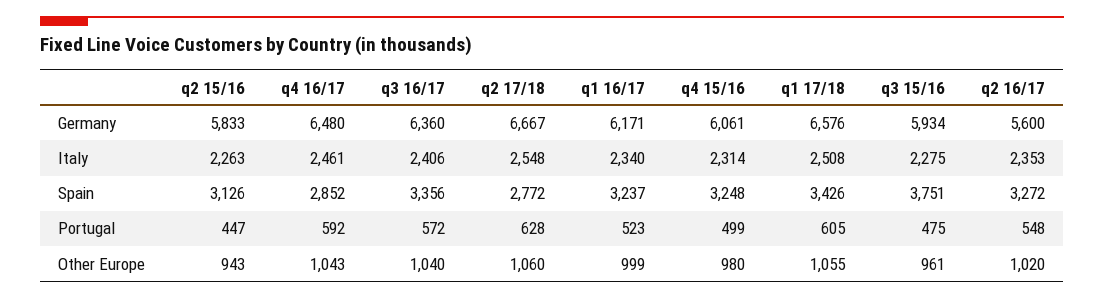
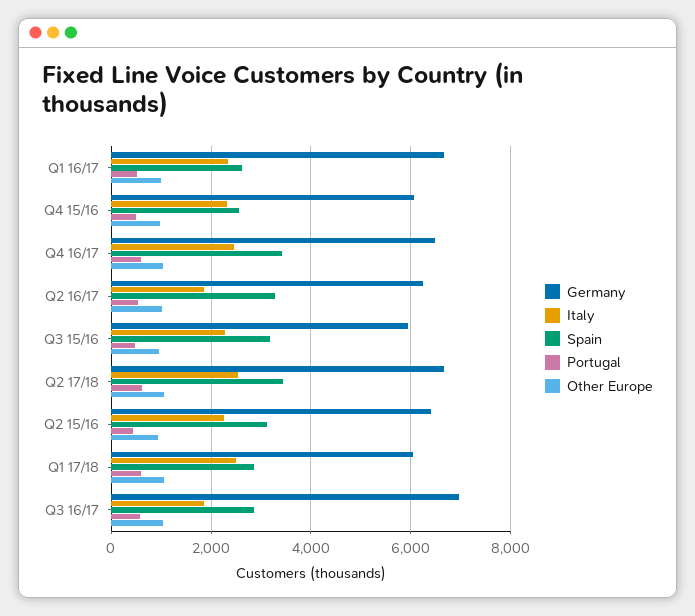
Germany, q2 15/16: 5833 -> 6400
Germany, q3 16/17: 6360 -> 7000
Germany, q1 16/17: 6171 -> 6600
Germany, q1 17/18: 6576 -> 6000
Germany, q2 16/17: 5600 -> 6200
Italy, q3 16/17: 2406 -> 1800
Italy, q2 16/17: 2353 -> 1800
Spain, q4 16/17: 2852 -> 3400
Spain, q3 16/17: 3356 -> 2800
Spain, q2 17/18: 2772 -> 3400
Spain, q1 16/17: 3237 -> 2600
Spain, q4 15/16: 3248 -> 2600
Spain, q1 17/18: 3426 -> 2800
Spain, q3 15/16: 3751 -> 3200

